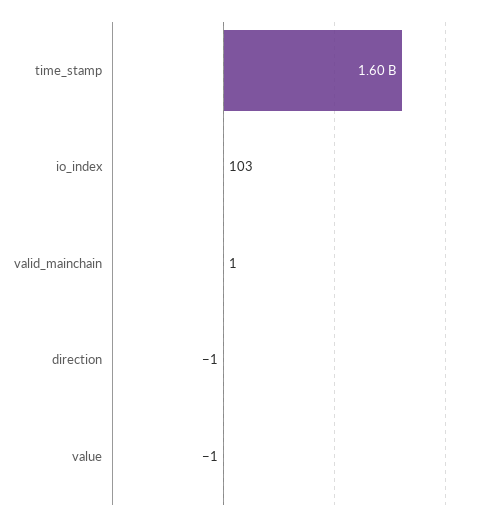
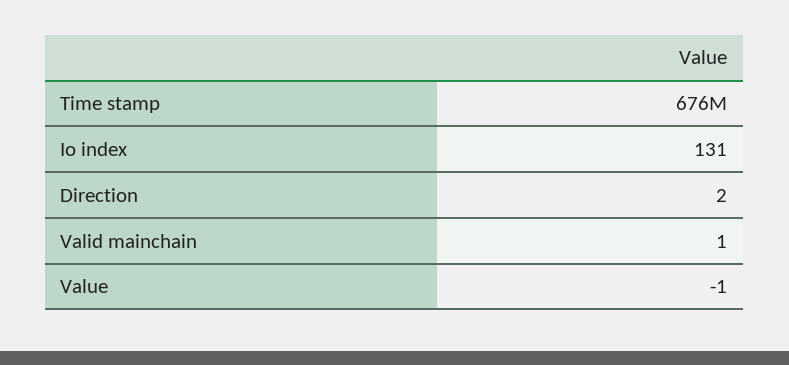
time_stamp: 1600000000 -> 676000000
io_index: 103 -> 131
direction: -1 -> 2

